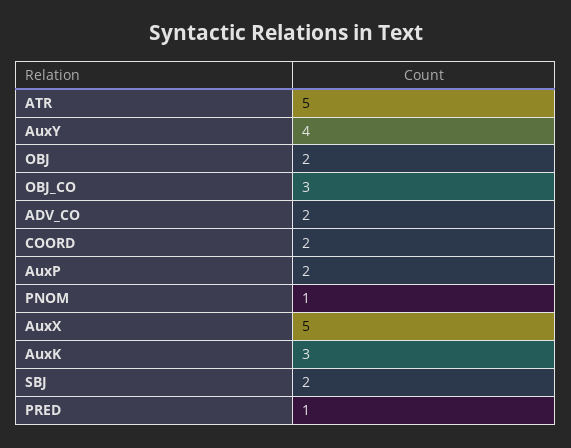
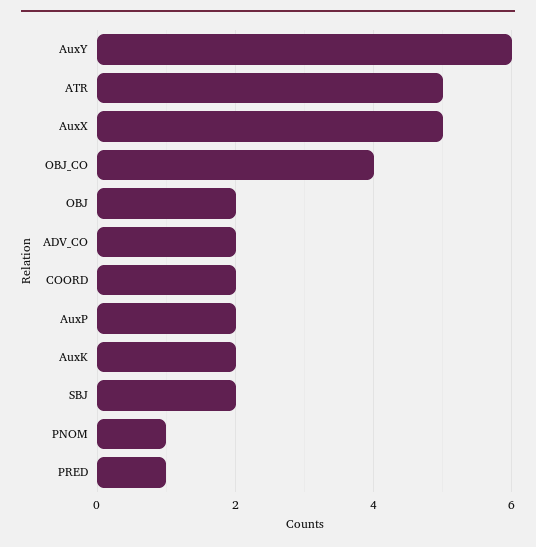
AuxY: 4 -> 6
OBJ_CO: 3 -> 4
AuxK: 3 -> 2

